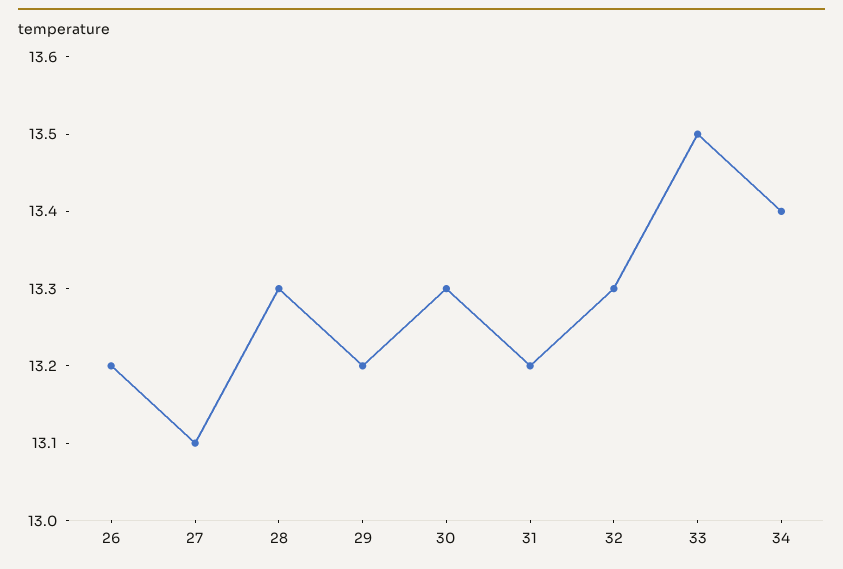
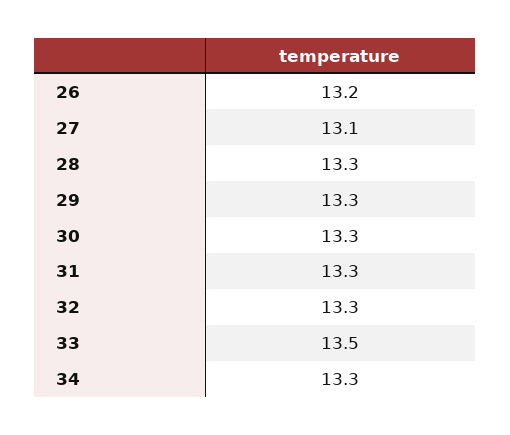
29: 13.2 -> 13.3
31: 13.2 -> 13.3
34: 13.4 -> 13.3

